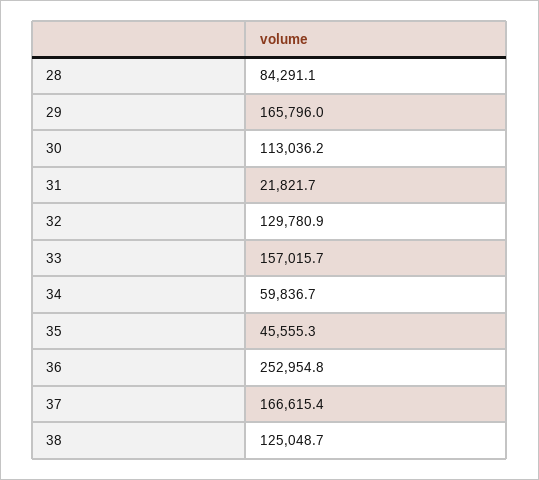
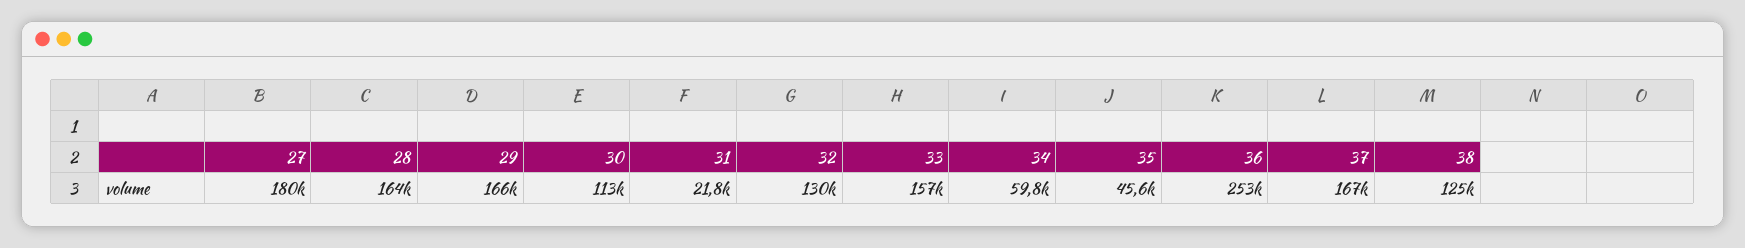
28: 84291.1 -> 164000
27: none -> 180000

